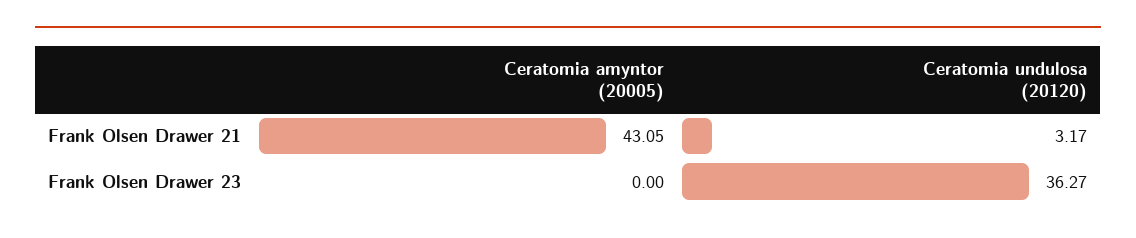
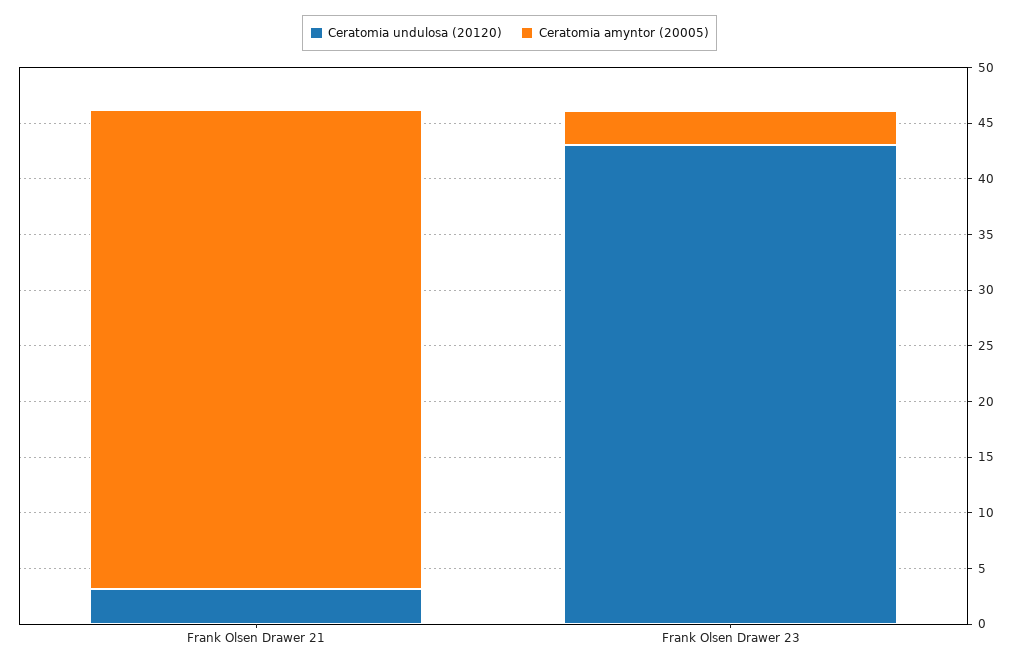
Ceratomia amyntor (20005), Frank Olsen Drawer 23: 0 -> 3
Ceratomia undulosa (20120), Frank Olsen Drawer 23: 36.27 -> 43

